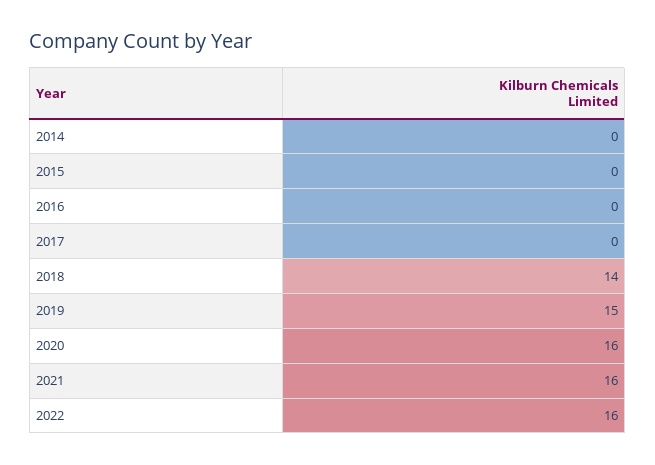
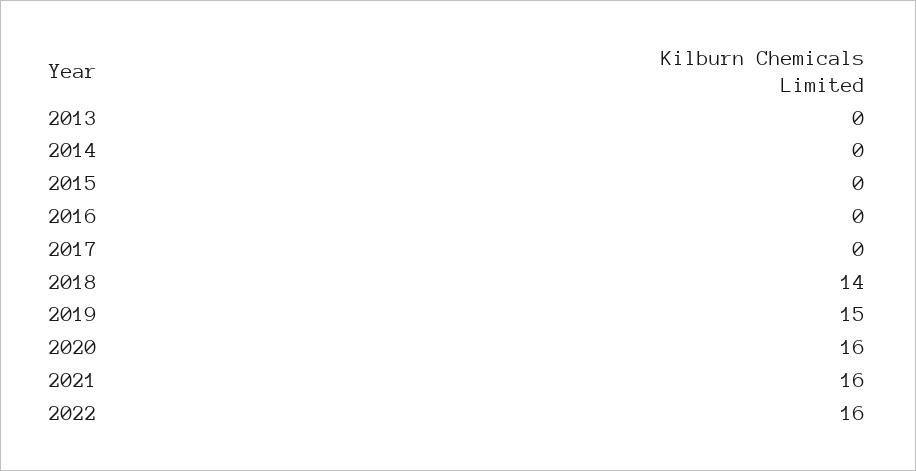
2013: none -> 0

